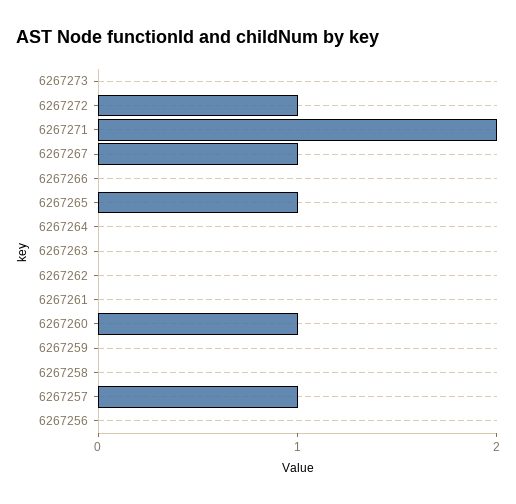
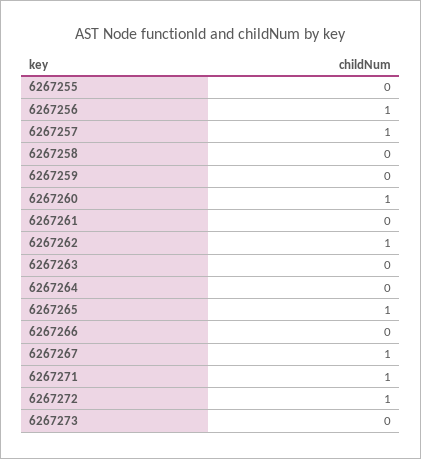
6267271: 2 -> 1
6267262: 0 -> 1
6267256: 0 -> 1
6267255: none -> 0

